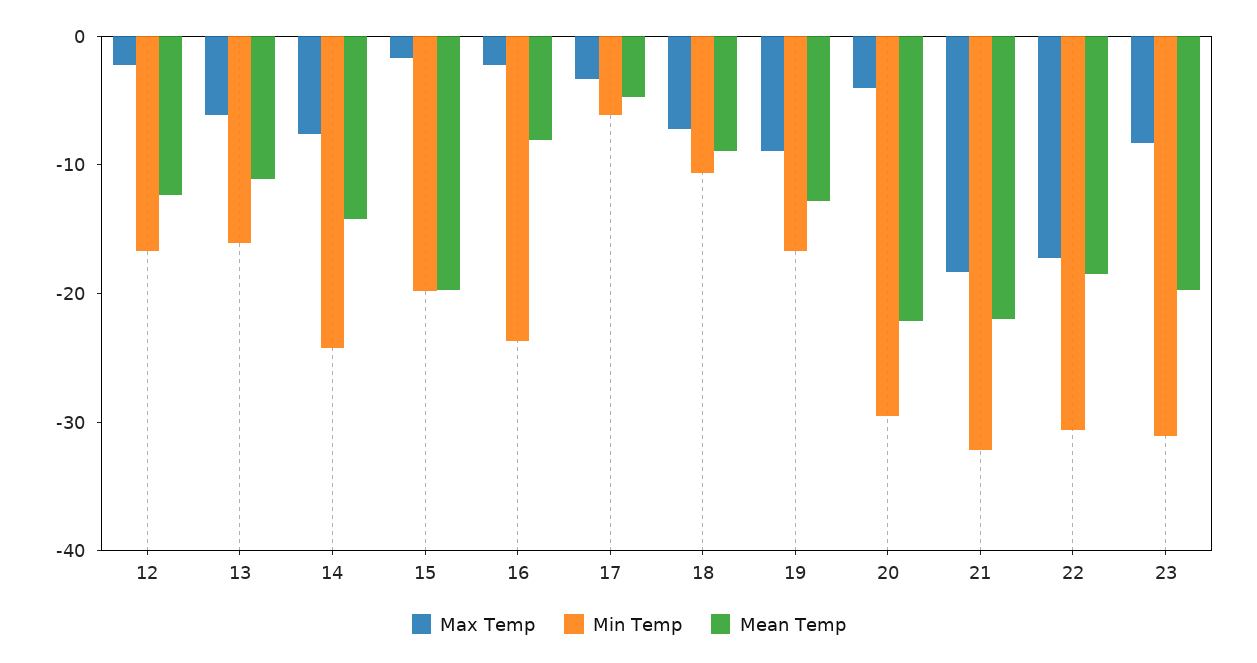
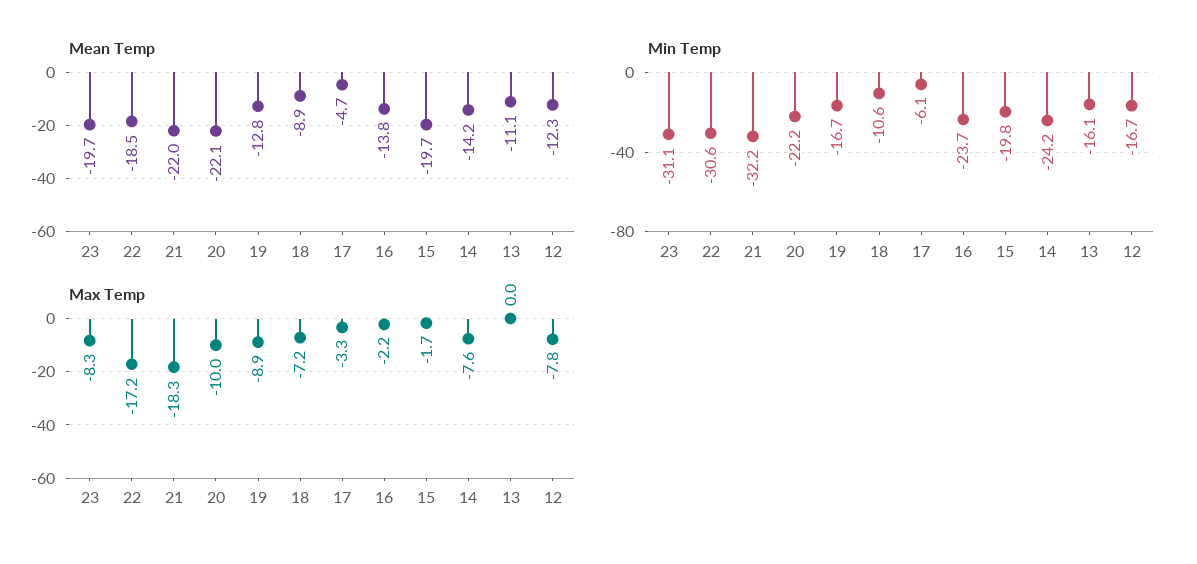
Max Temp, 12: -2 -> -7.8
Max Temp, 13: -6 -> 0
Mean Temp, 16: -8 -> -13.8
Max Temp, 20: -4 -> -10
Min Temp, 20: -30 -> -22.2

